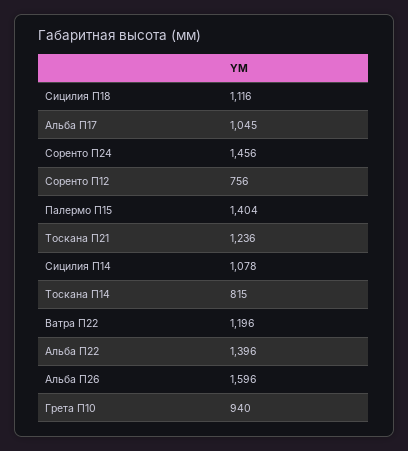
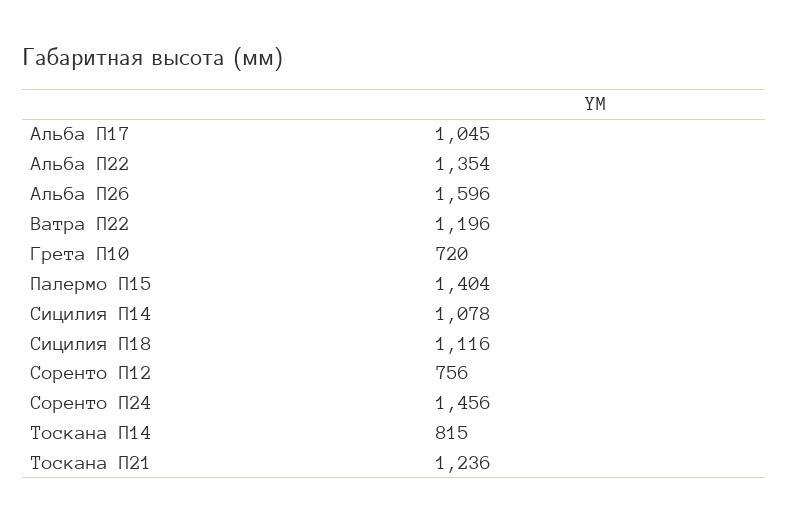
Альба П22: 1396 -> 1354
Грета П10: 940 -> 720

